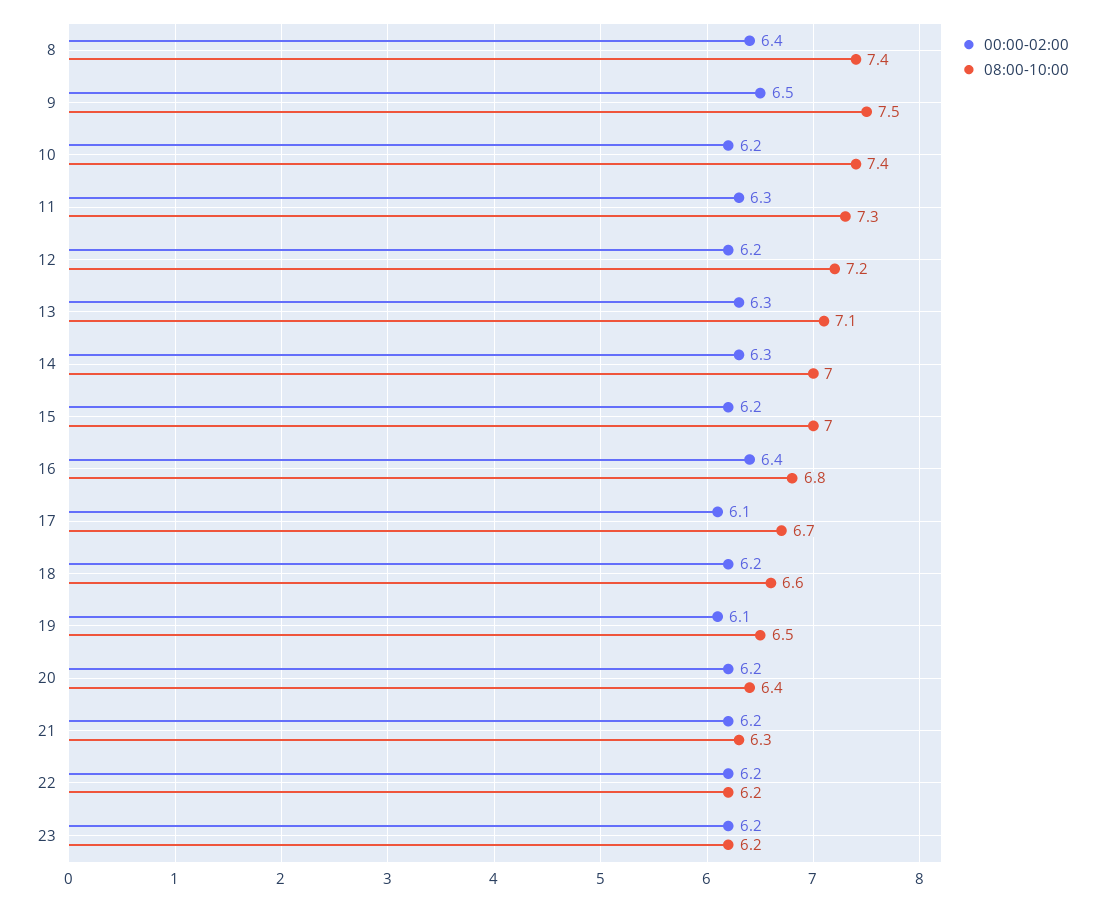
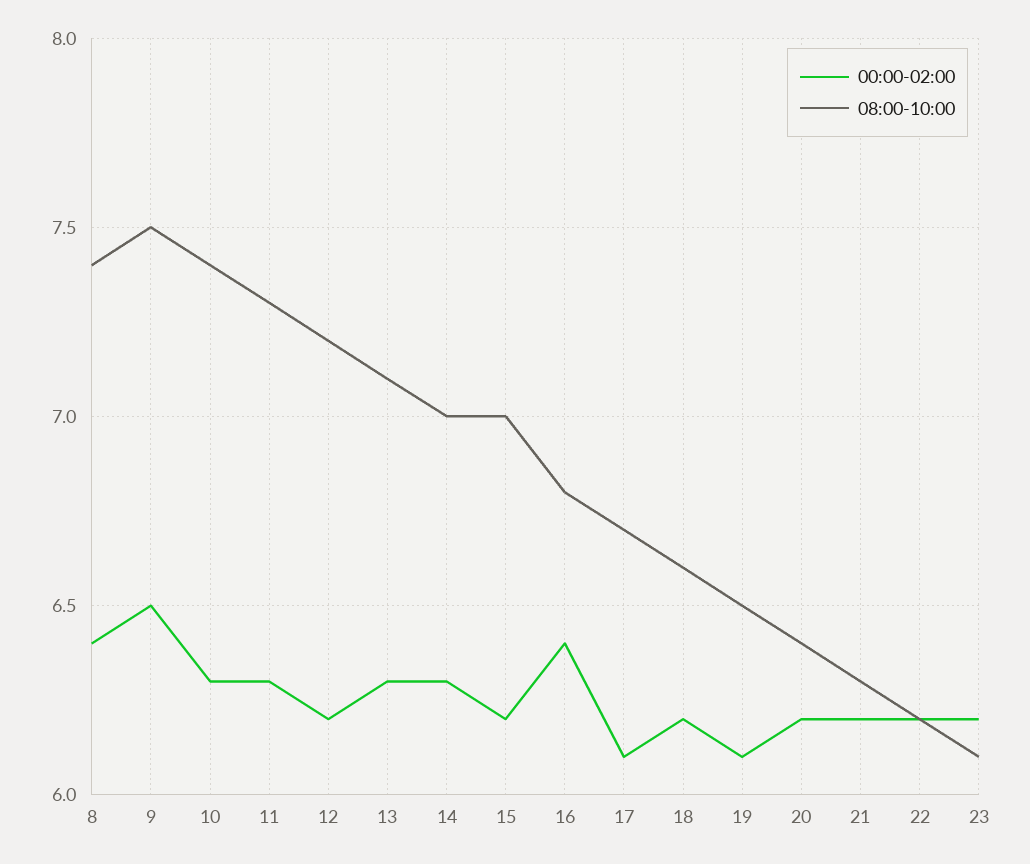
00:00-02:00, 10: 6.2 -> 6.3
08:00-10:00, 23: 6.2 -> 6.1

